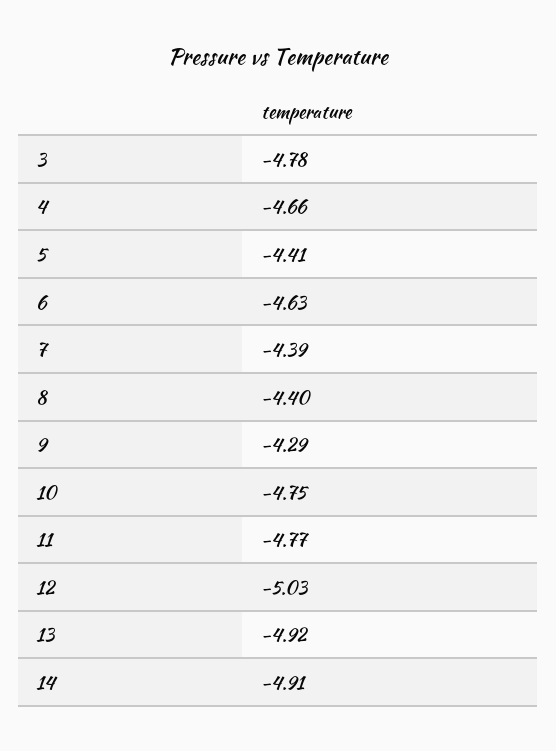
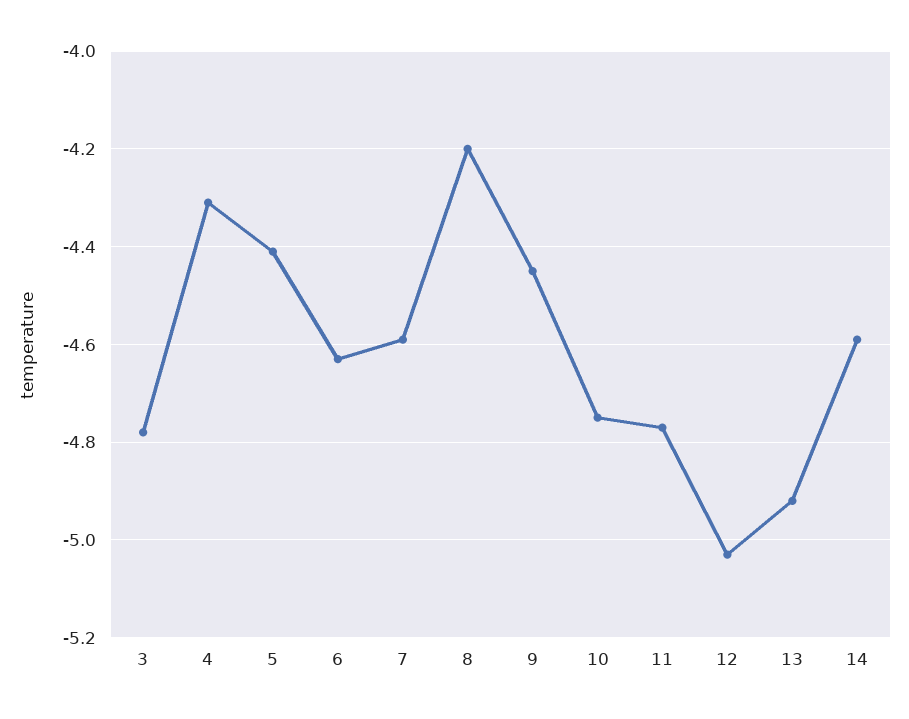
4: -4.66 -> -4.3
7: -4.39 -> -4.6
8: -4.4 -> -4.2
9: -4.29 -> -4.45
14: -4.91 -> -4.6

